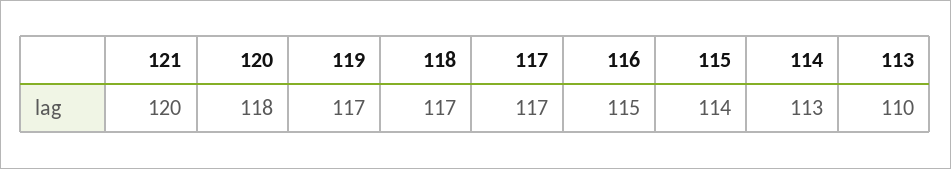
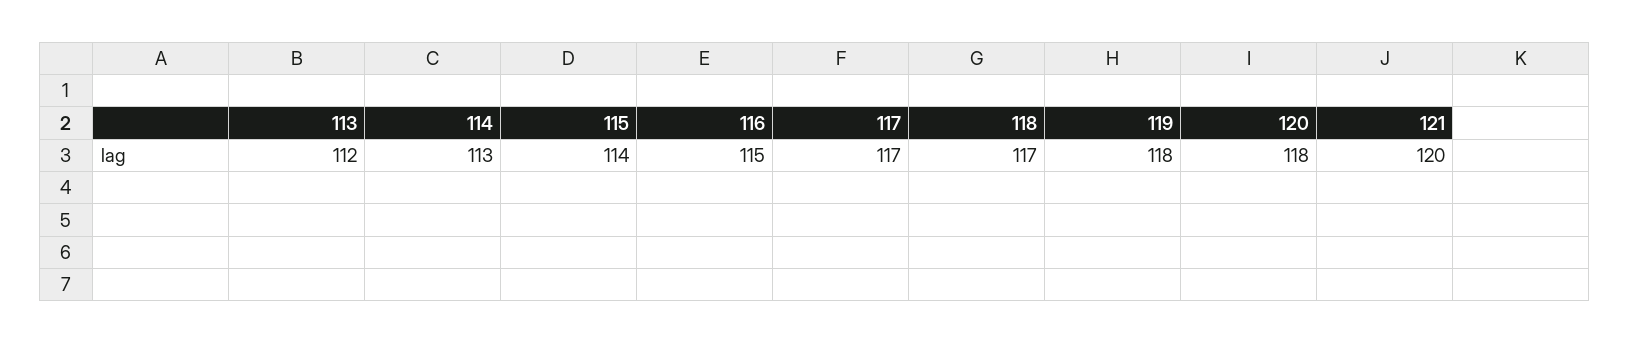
119: 117 -> 118
113: 110 -> 112

